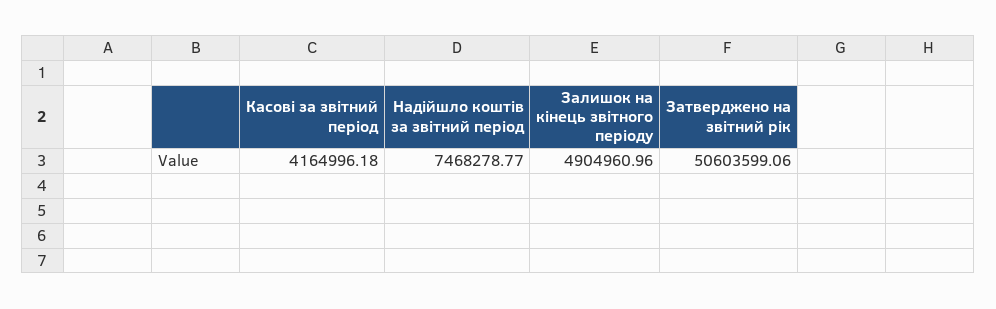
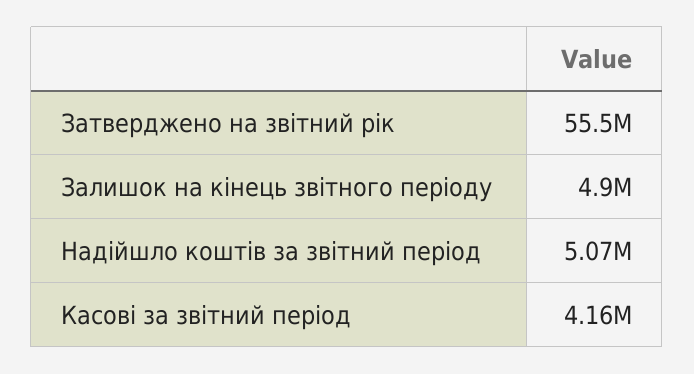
Надійшло коштів за звітний період: 7468278.77 -> 5070000
Затверджено на звітний рік: 50603599.06 -> 55500000

